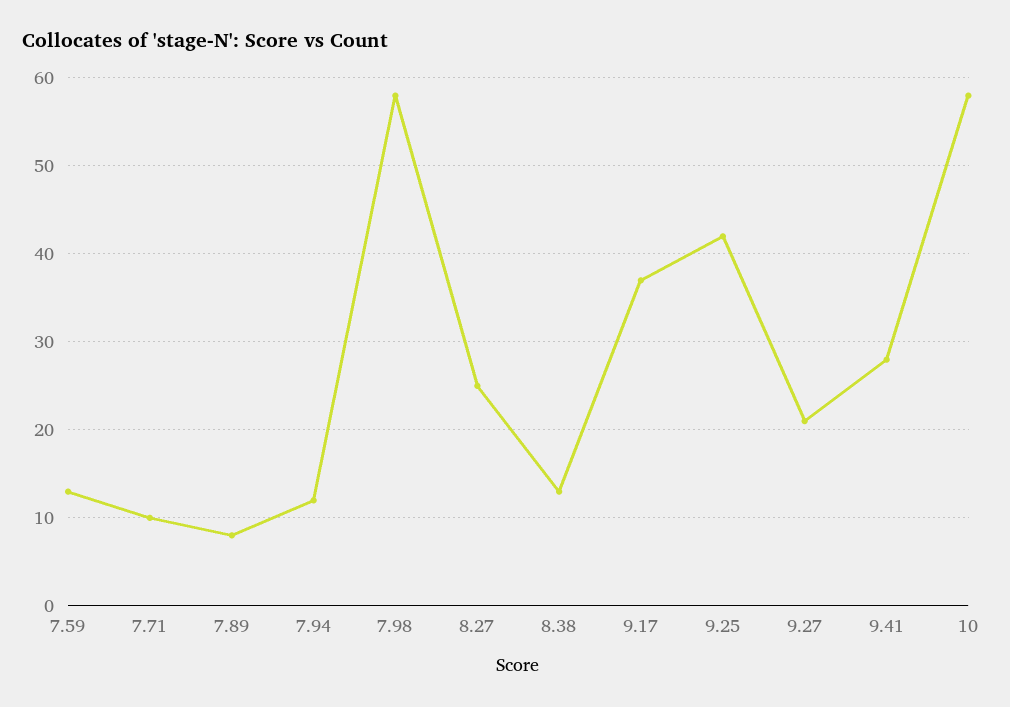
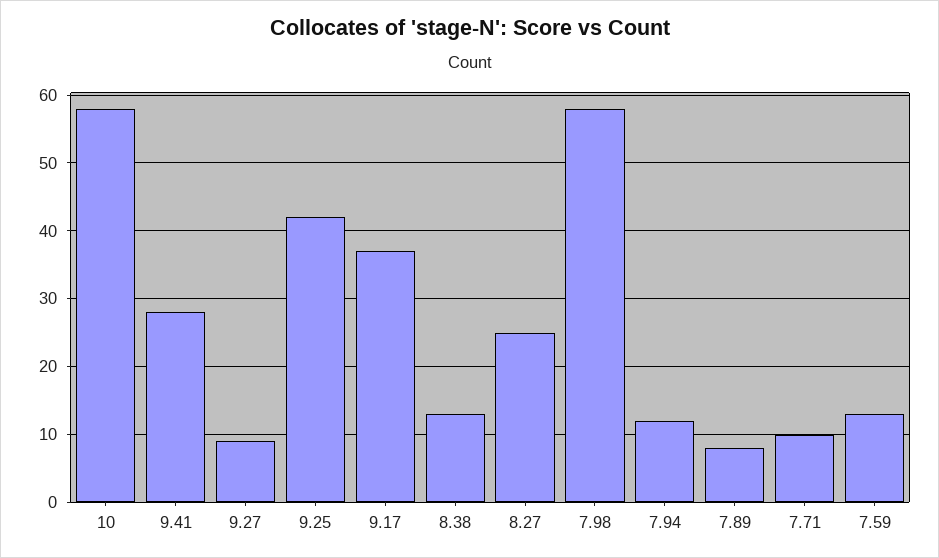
9.27: 21 -> 9

